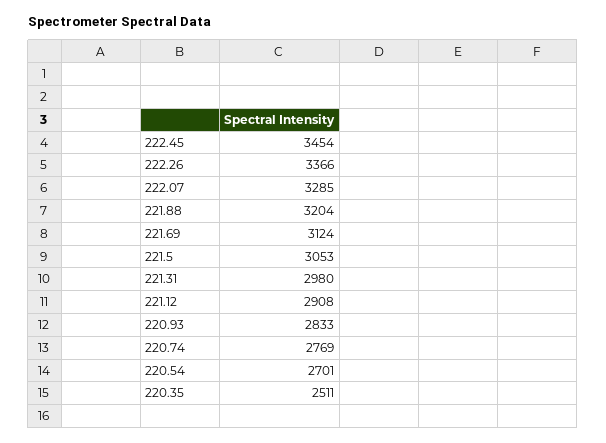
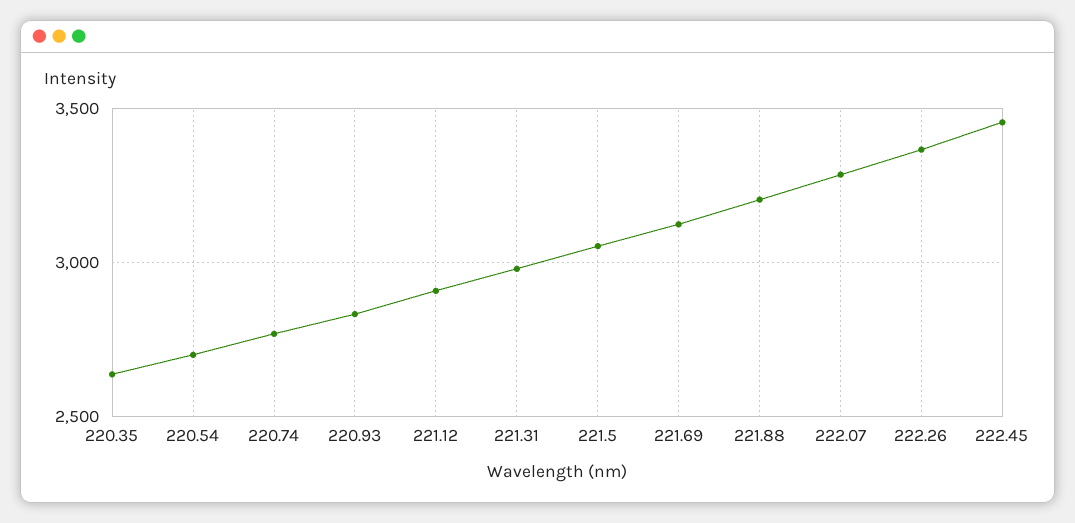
220.35: 2511 -> 2650

